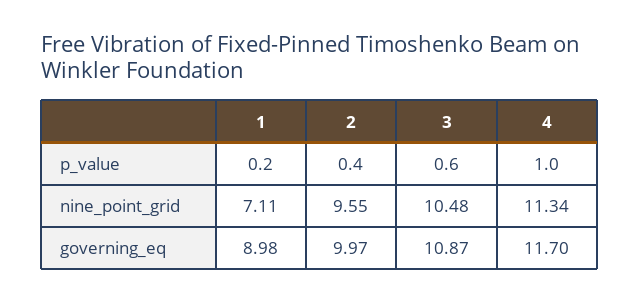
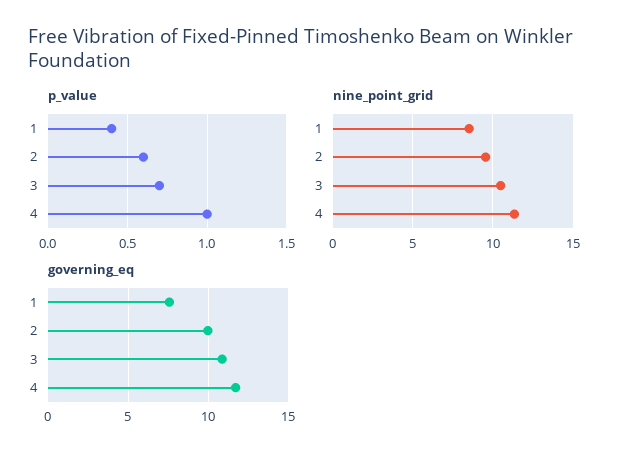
p_value, 1: 0.2 -> 0.4
p_value, 2: 0.4 -> 0.6
p_value, 3: 0.6 -> 0.7
nine_point_grid, 1: 7.11 -> 8.5
governing_eq, 1: 8.98 -> 7.5

